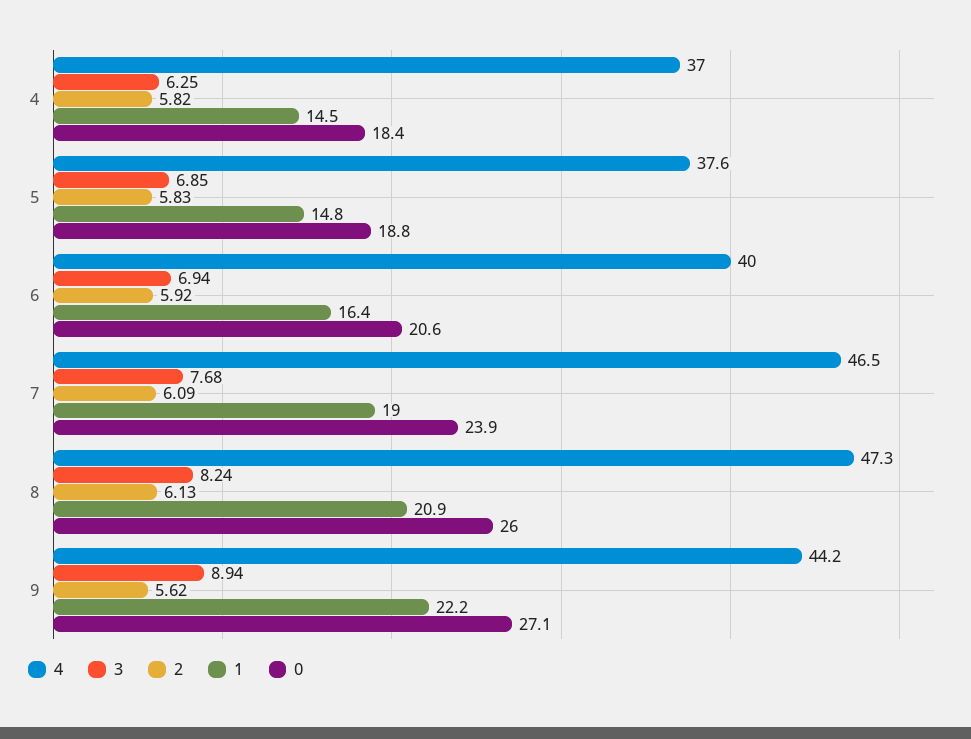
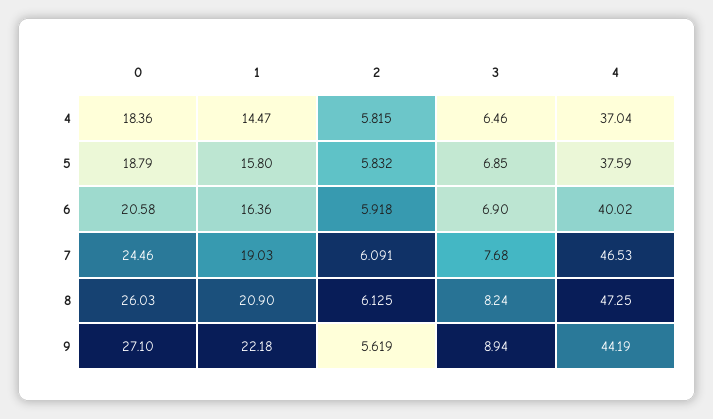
3, 4: 6.25 -> 6.46
1, 5: 14.8 -> 15.8
3, 6: 6.94 -> 6.9
0, 7: 23.9 -> 24.46

